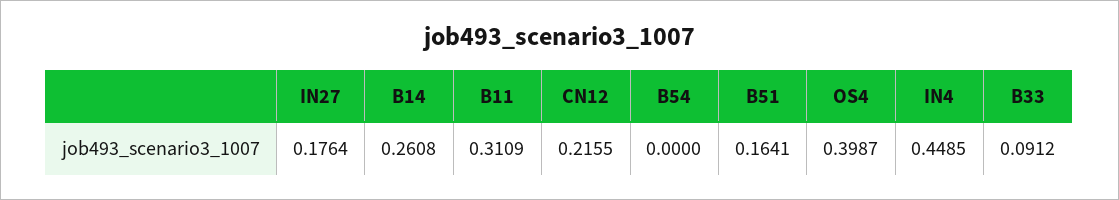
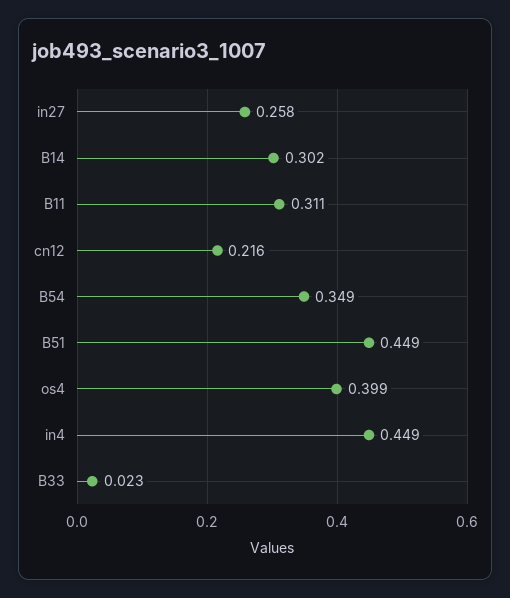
IN27: 0.1764 -> 0.258
B14: 0.2608 -> 0.302
B54: 0 -> 0.349
B51: 0.1641 -> 0.449
B33: 0.0912 -> 0.023

